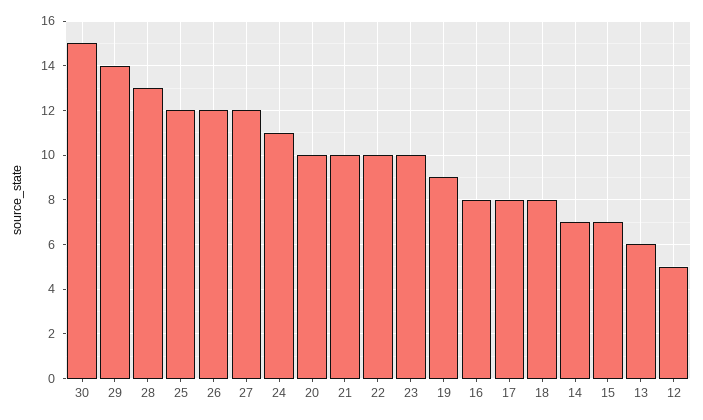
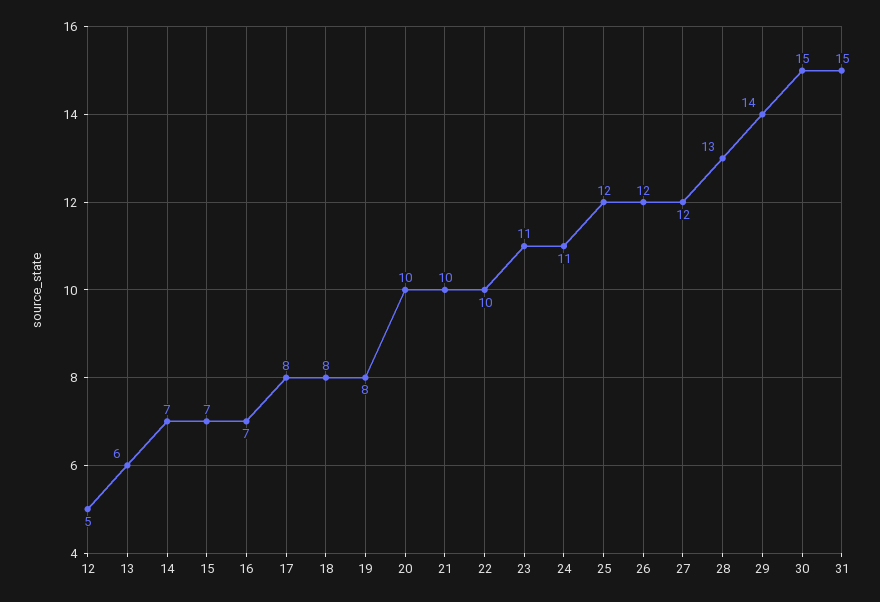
23: 10 -> 11
19: 9 -> 8
16: 8 -> 7
31: none -> 15

